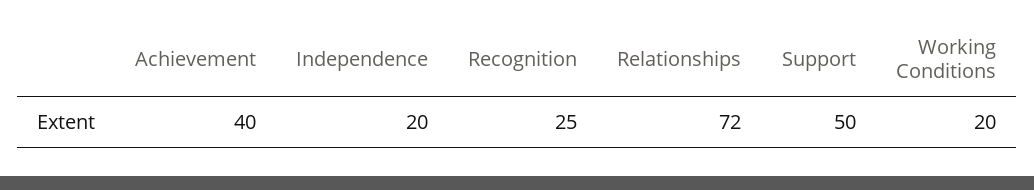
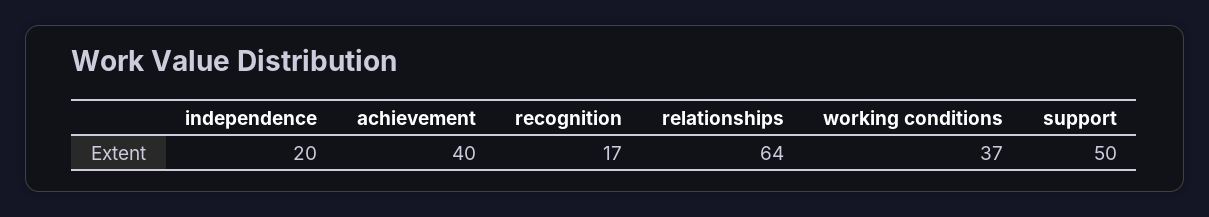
Recognition: 25 -> 17
Relationships: 72 -> 64
Working Conditions: 20 -> 37

